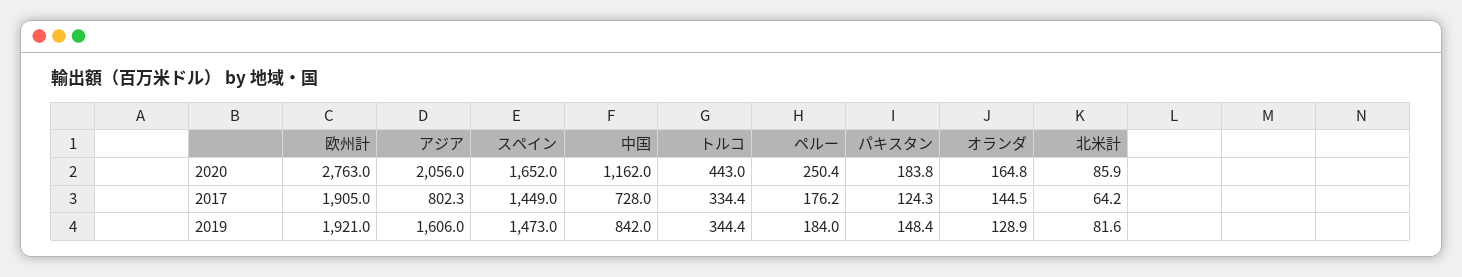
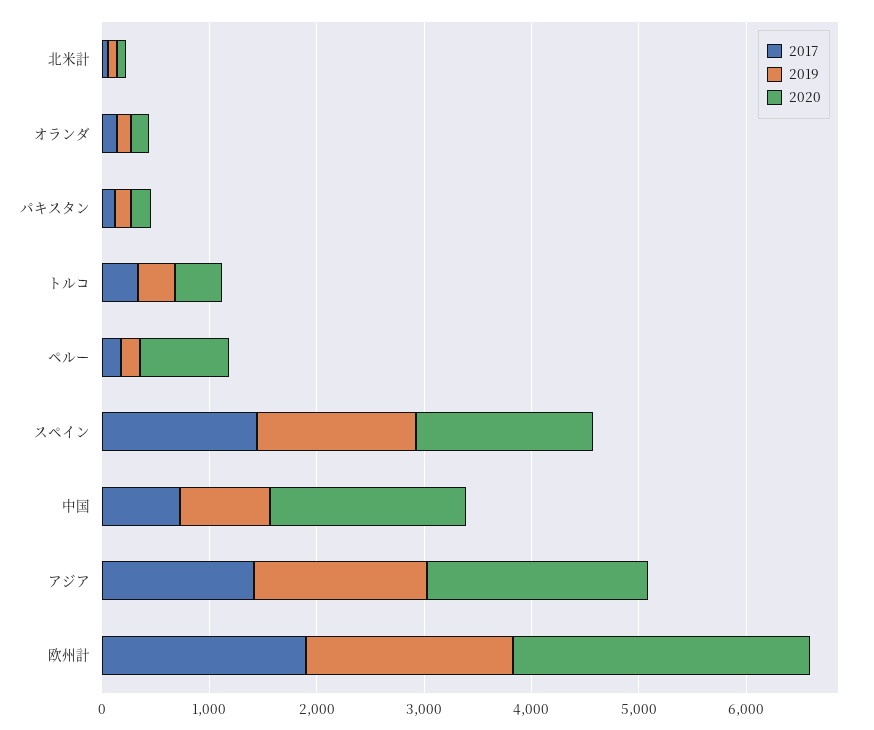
2020, 中国: 1162 -> 1800
2020, ペルー: 250.4 -> 800
2017, アジア: 802.3 -> 1400

